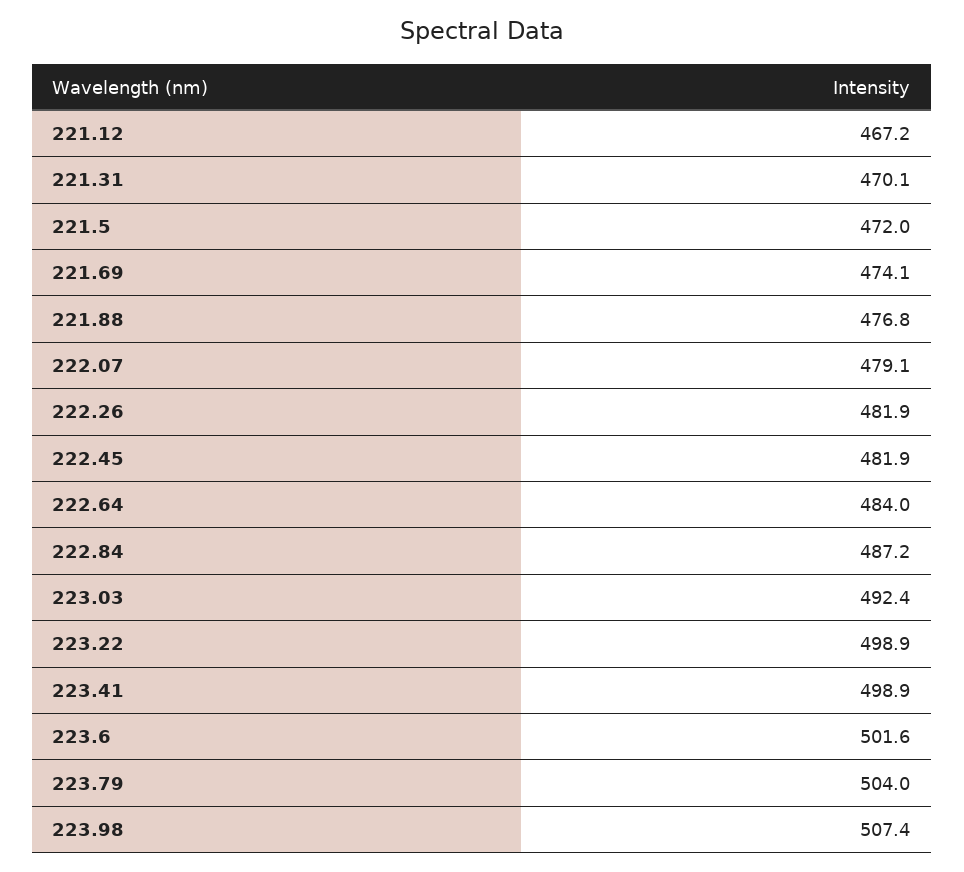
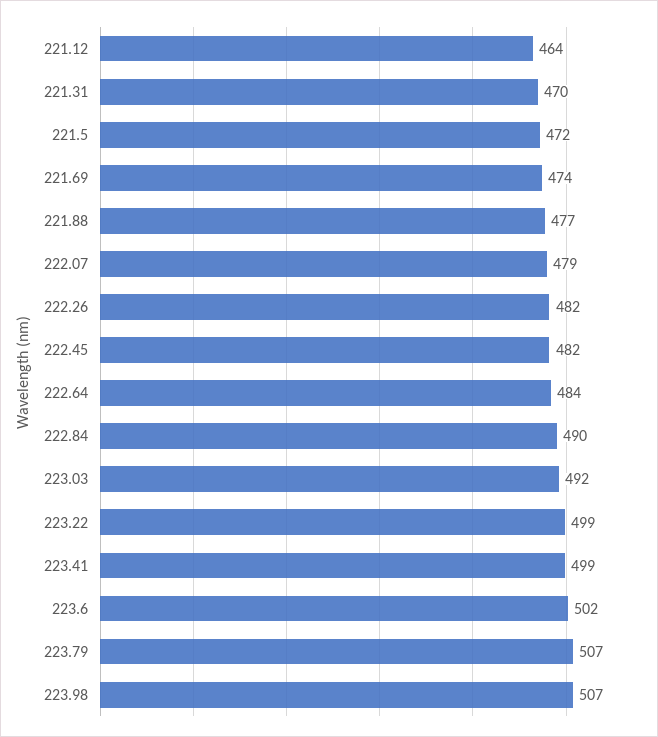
221.12: 467.2 -> 464
222.84: 487.2 -> 490
223.79: 504 -> 507

